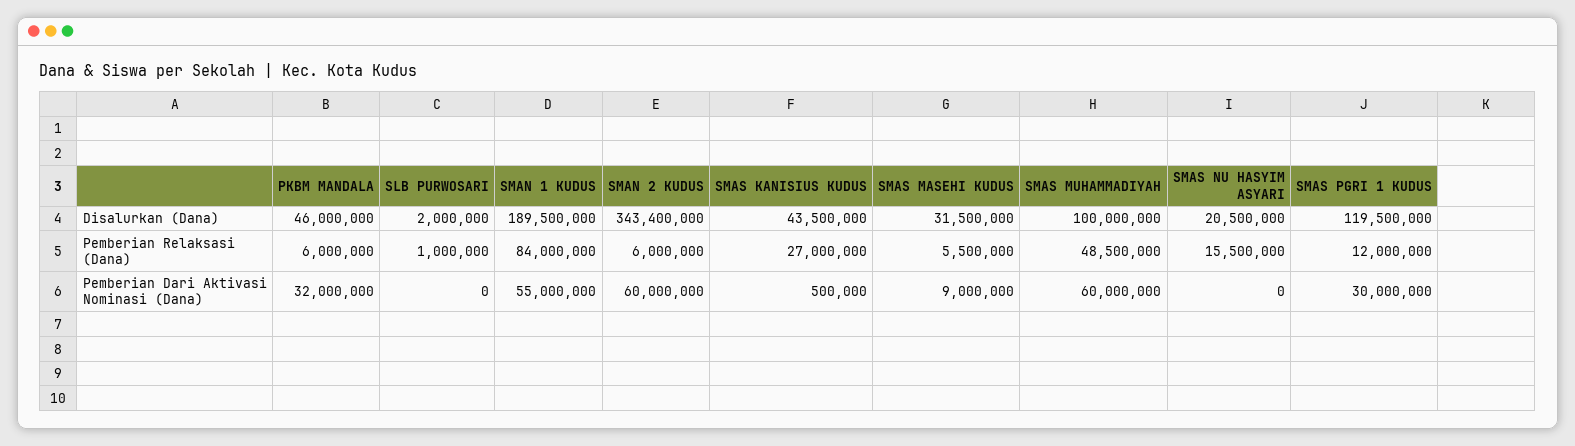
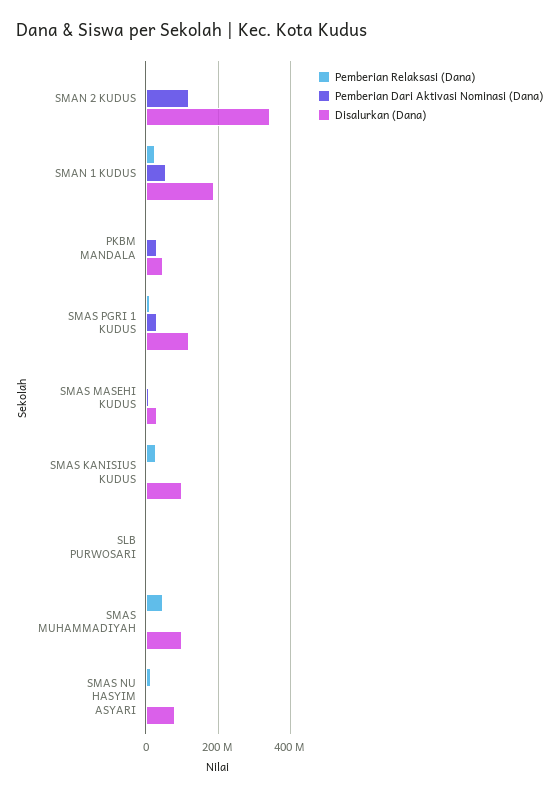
Disalurkan (Dana), SMAS KANISIUS KUDUS: 43500000 -> 100000000
Disalurkan (Dana), SMAS NU HASYIM ASYARI: 20500000 -> 80000000
Pemberian Relaksasi (Dana), SMAN 1 KUDUS: 84000000 -> 20000000
Pemberian Dari Aktivasi Nominasi (Dana), SMAN 2 KUDUS: 60000000 -> 120000000
Pemberian Dari Aktivasi Nominasi (Dana), SMAS MUHAMMADIYAH: 60000000 -> 0

